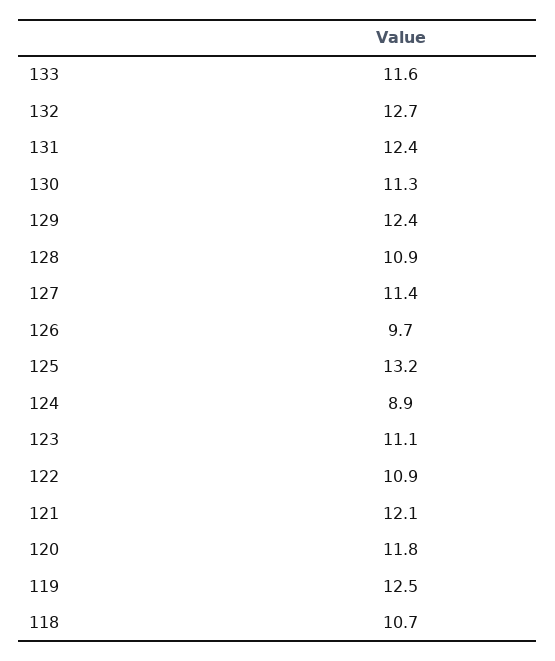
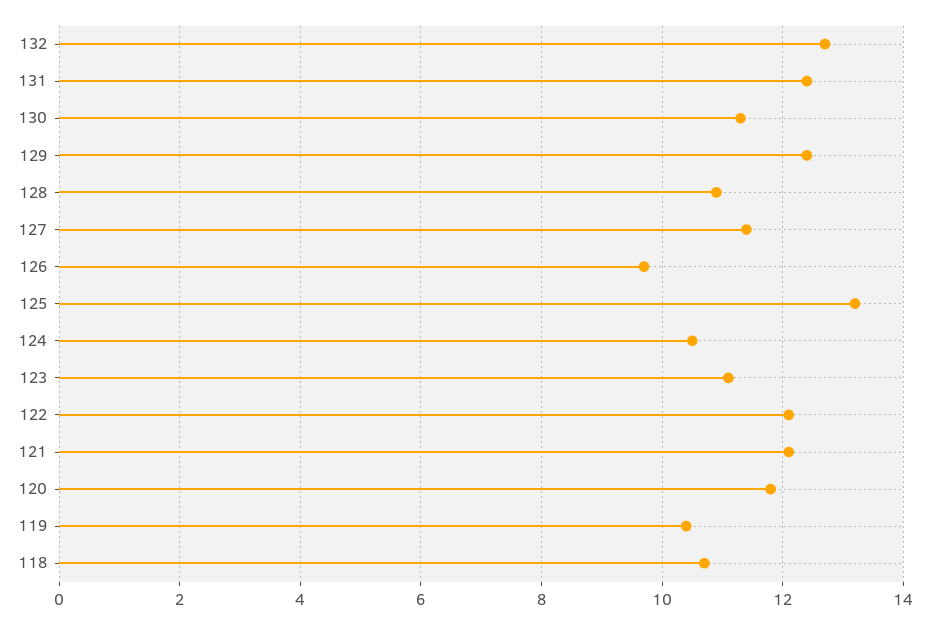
133: 11.6 -> none
124: 8.9 -> 10.5
122: 10.9 -> 12
119: 12.5 -> 10.5

